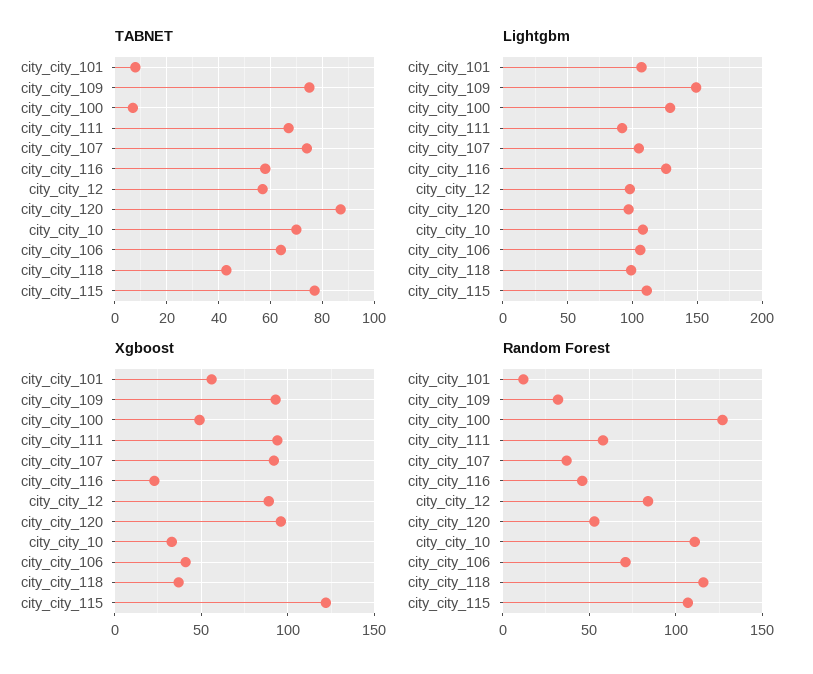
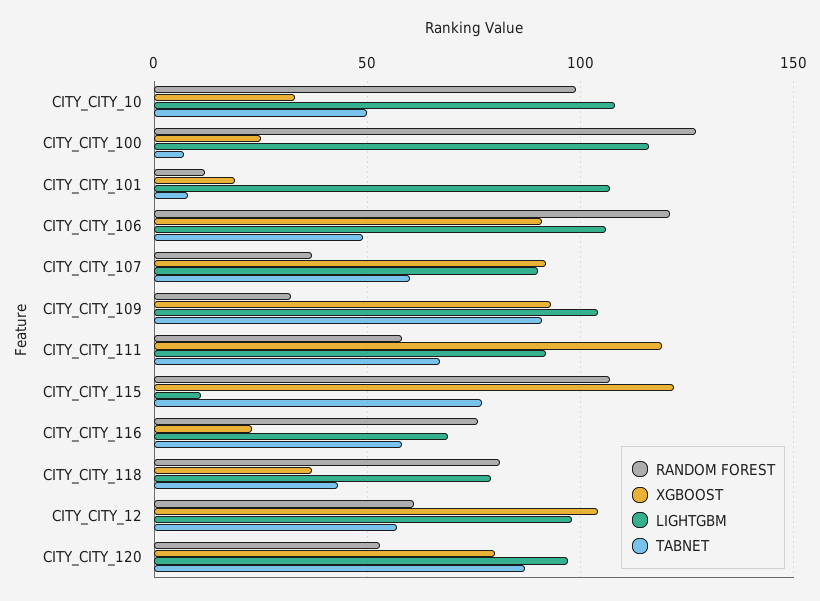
TABNET, city_city_109: 75 -> 90
TABNET, city_city_107: 75 -> 60
TABNET, city_city_10: 70 -> 50
TABNET, city_city_106: 65 -> 50
Lightgbm, city_city_109: 150 -> 105
Lightgbm, city_city_100: 130 -> 115
Lightgbm, city_city_107: 105 -> 90
Lightgbm, city_city_116: 125 -> 70
Lightgbm, city_city_118: 100 -> 80
Lightgbm, city_city_115: 110 -> 10
Xgboost, city_city_101: 55 -> 20
Xgboost, city_city_100: 50 -> 25
Xgboost, city_city_111: 95 -> 120
Xgboost, city_city_12: 90 -> 105
Xgboost, city_city_120: 95 -> 80
Xgboost, city_city_106: 40 -> 90
Random Forest, city_city_116: 45 -> 75
Random Forest, city_city_12: 85 -> 60
Random Forest, city_city_10: 110 -> 100
Random Forest, city_city_106: 70 -> 120
Random Forest, city_city_118: 115 -> 80

